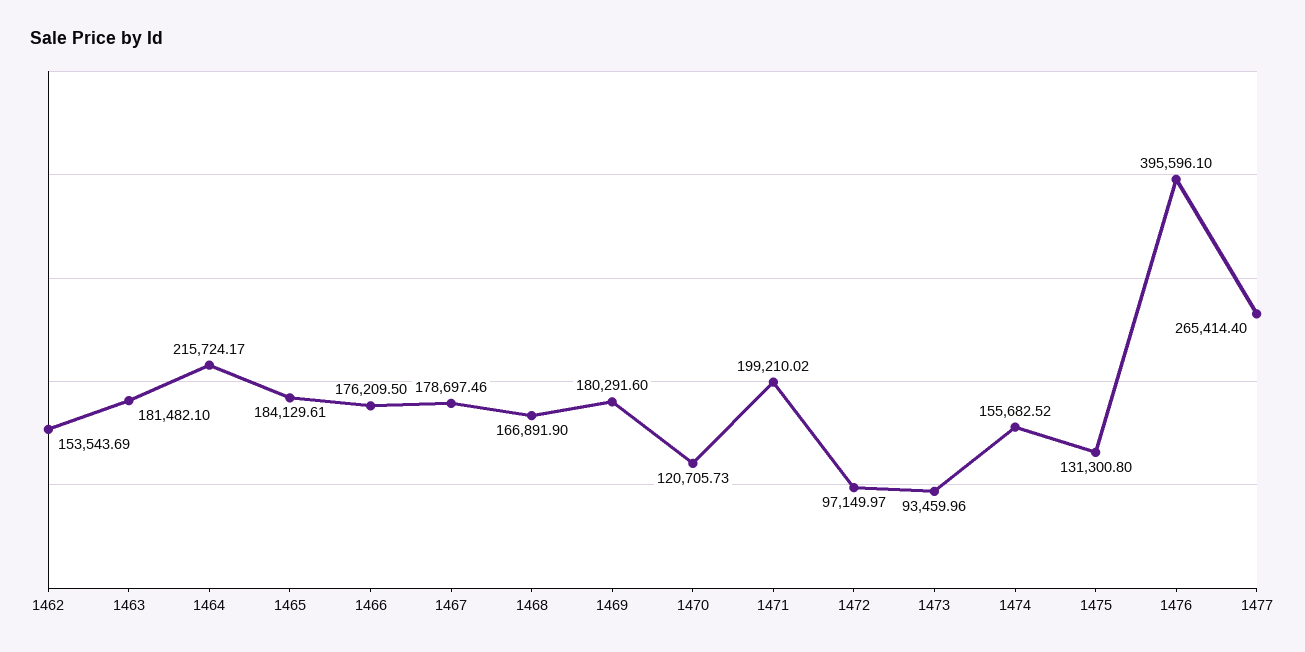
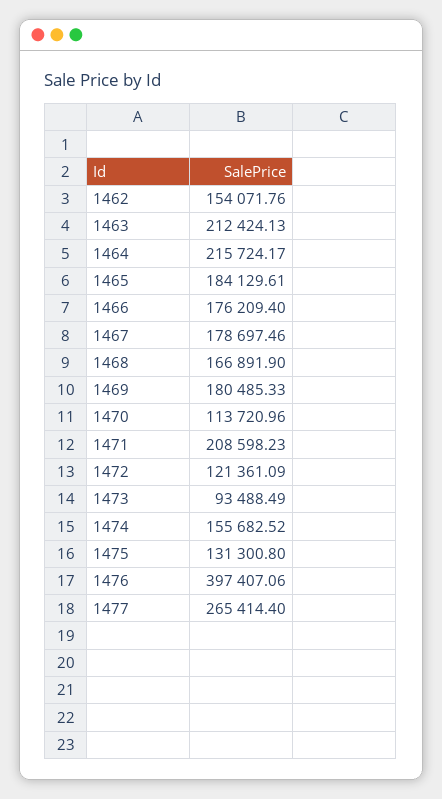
1462: 153543.69 -> 154071.76
1463: 181482.1 -> 212424.13
1466: 176209.5 -> 176209.4
1469: 180291.6 -> 180485.33
1470: 120705.73 -> 113720.96
1471: 199210.02 -> 208598.23
1472: 97149.97 -> 121361.09
1473: 93459.96 -> 93488.49
1476: 395596.1 -> 397407.06

